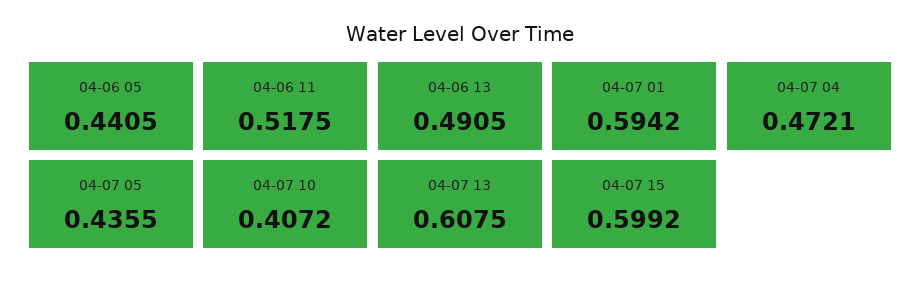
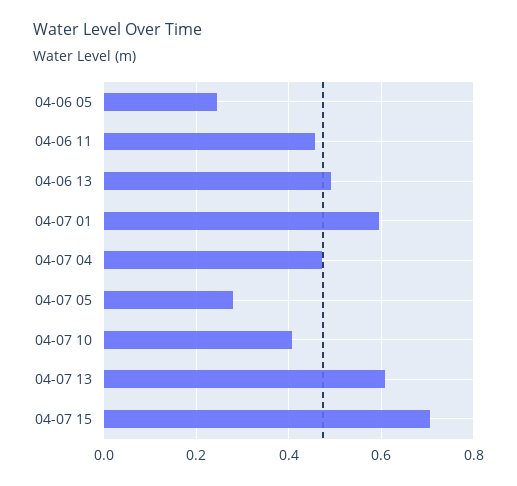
04-06 05: 0.4405 -> 0.24
04-06 11: 0.5175 -> 0.46
04-07 05: 0.4355 -> 0.28
04-07 15: 0.5992 -> 0.7

